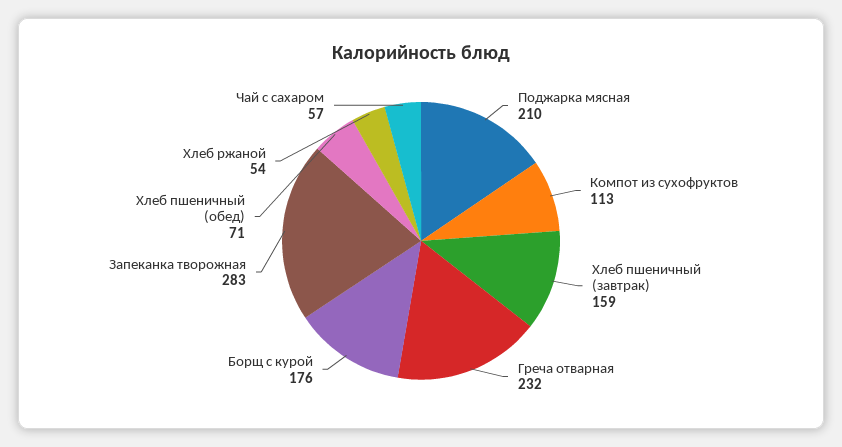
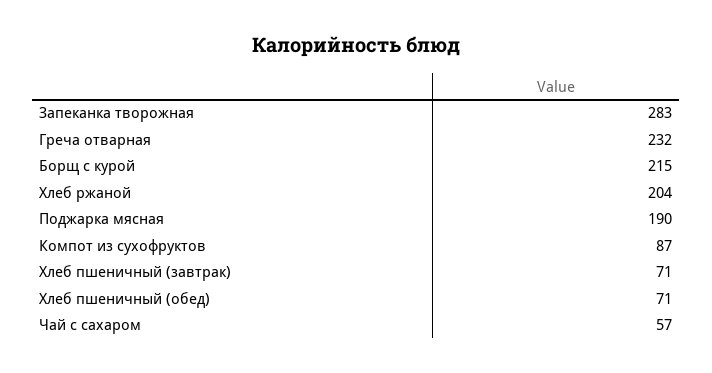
Поджарка мясная: 210 -> 190
Компот из сухофруктов: 113 -> 87
Хлеб пшеничный (завтрак): 159 -> 71
Борщ с курой: 176 -> 215
Хлеб ржаной: 54 -> 204

